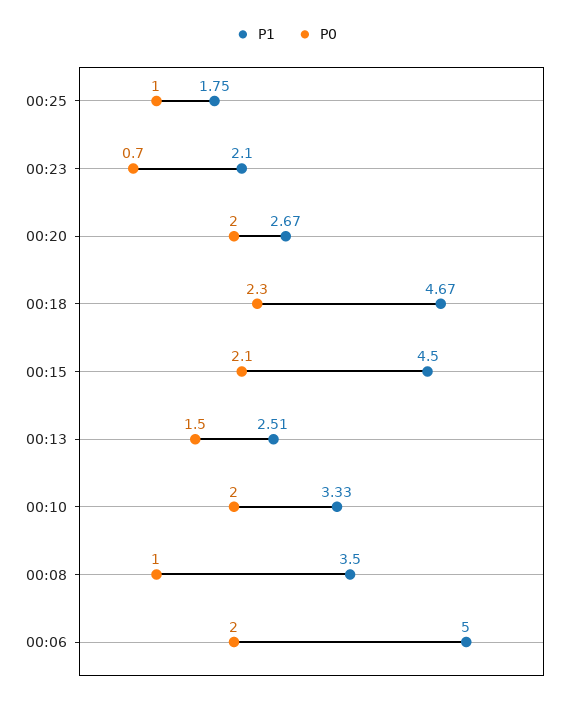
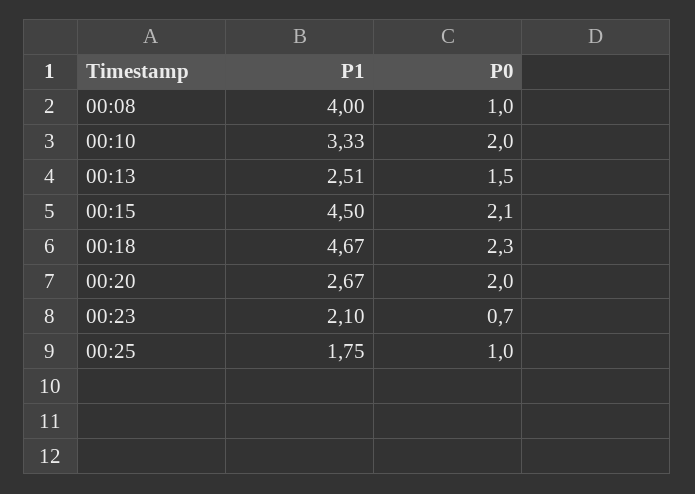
P1, 00:08: 3.5 -> 4
P1, 00:06: 5 -> none
P0, 00:06: 2 -> none

